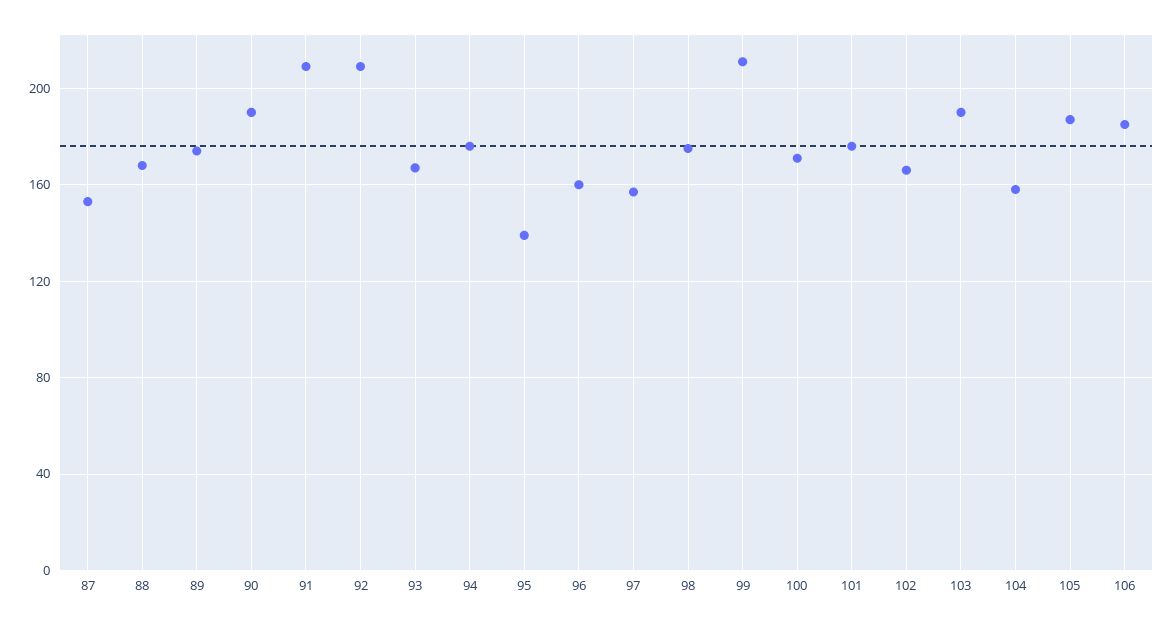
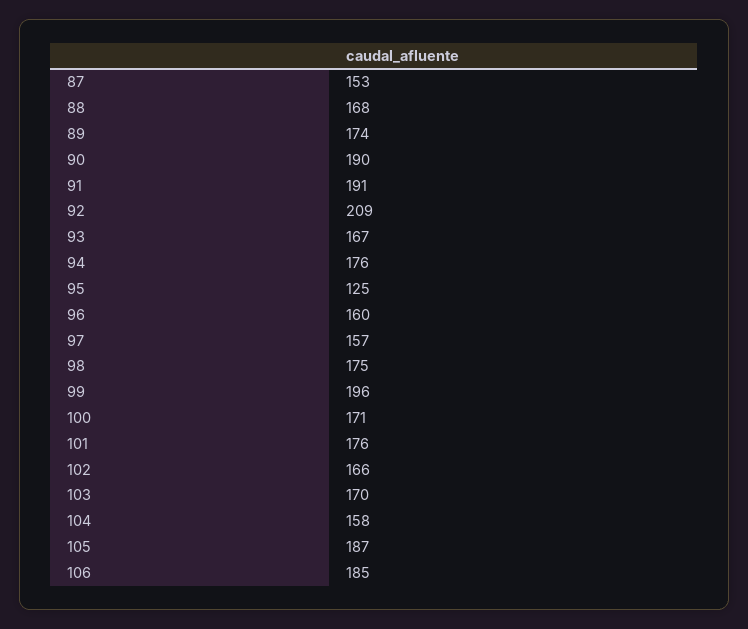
91: 210 -> 191
95: 140 -> 125
99: 210 -> 196
103: 190 -> 170

